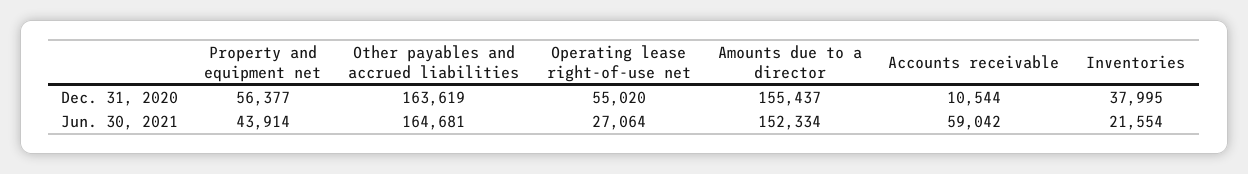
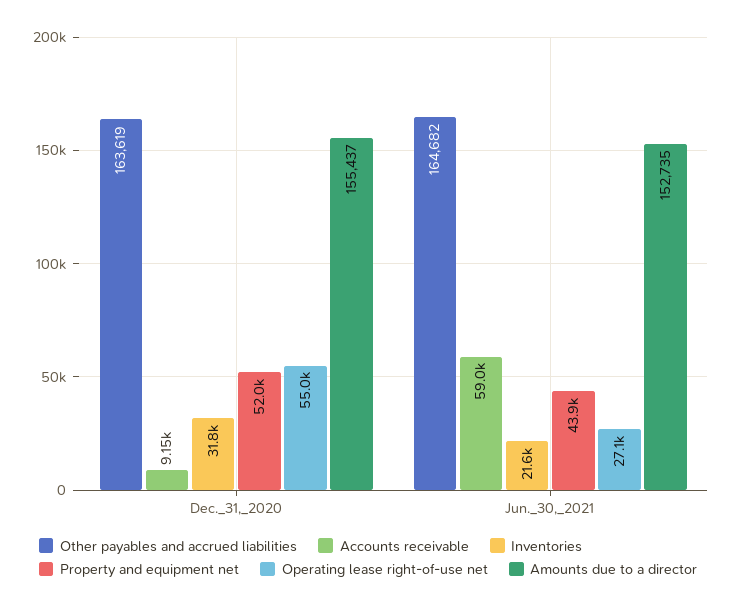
Property and equipment net, Dec. 31, 2020: 56377 -> 52000
Accounts receivable, Dec. 31, 2020: 10544 -> 9150
Inventories, Dec. 31, 2020: 37995 -> 31800
Other payables and accrued liabilities, Jun. 30, 2021: 164681 -> 164682
Amounts due to a director, Jun. 30, 2021: 152334 -> 152735

